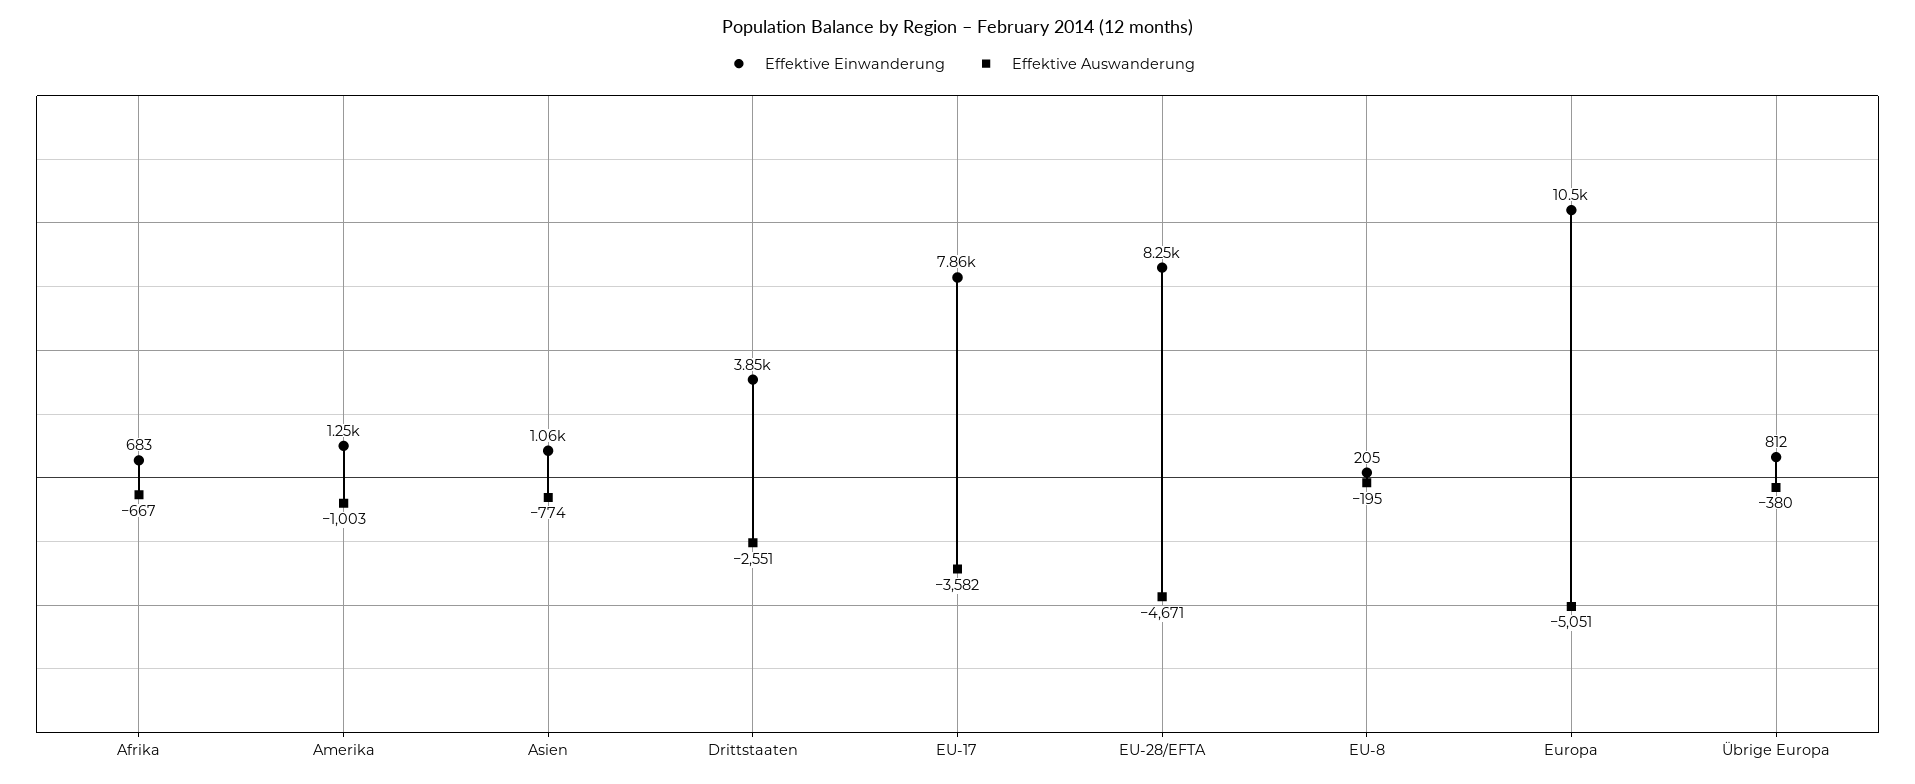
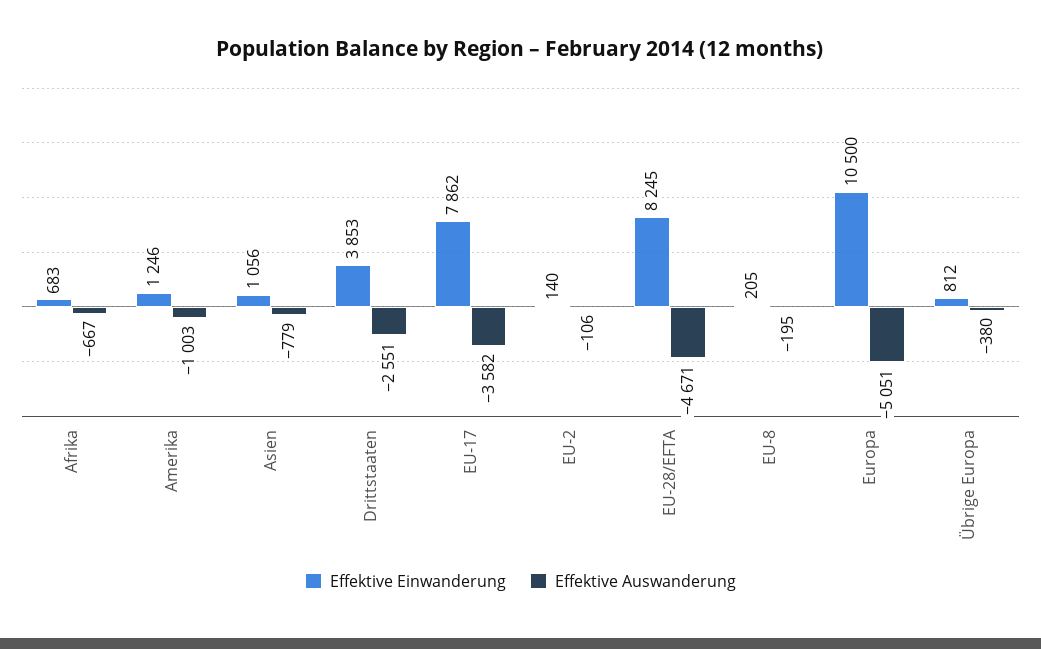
Effektive Auswanderung, Asien: -774 -> -779
Effektive Einwanderung, EU-2: none -> 140
Effektive Auswanderung, EU-2: none -> -106

